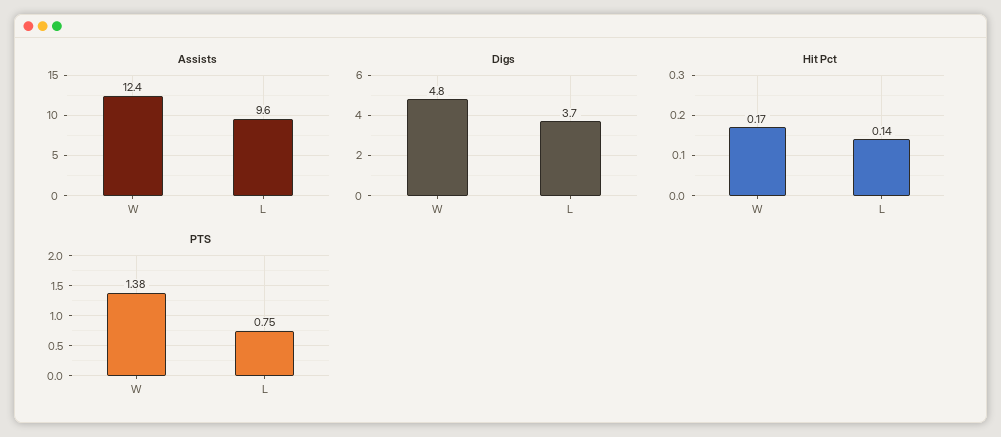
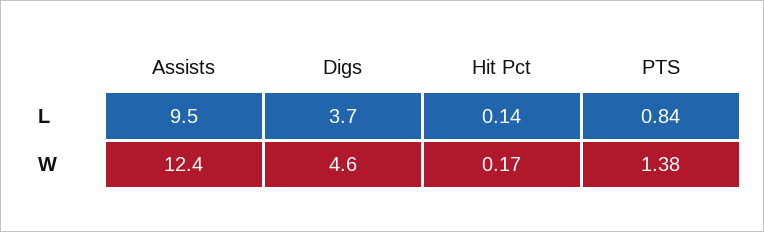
Assists, L: 9.6 -> 9.5
Digs, W: 4.8 -> 4.6
PTS, L: 0.75 -> 0.84

